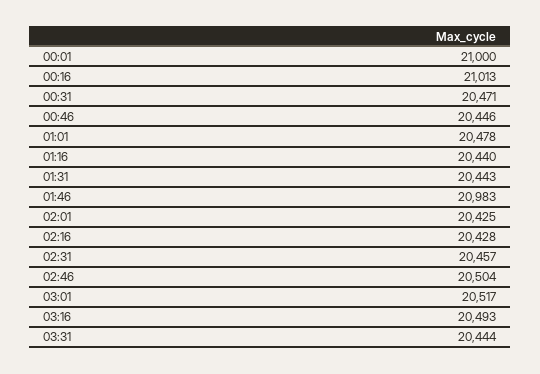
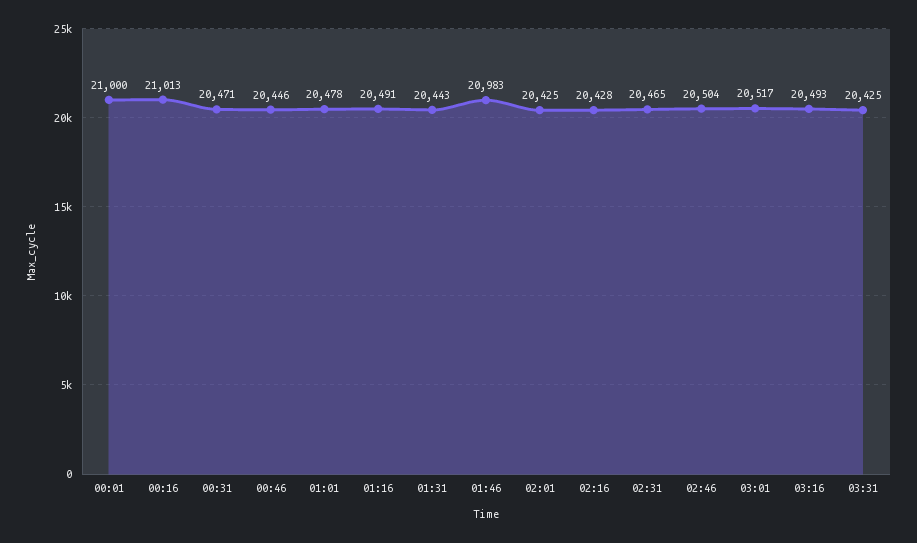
01:16: 20440 -> 20491
02:31: 20457 -> 20465
03:31: 20444 -> 20425

